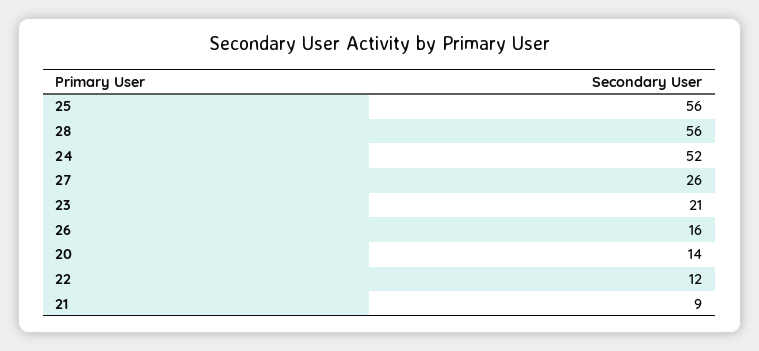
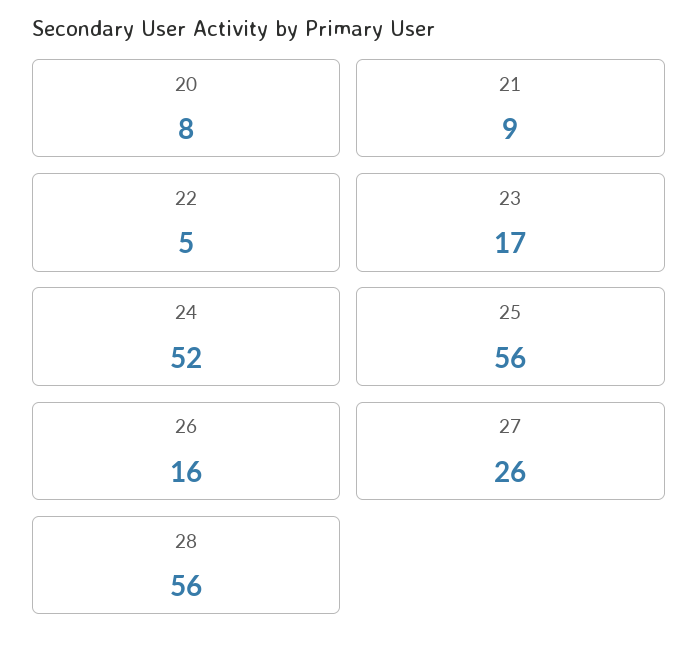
23: 21 -> 17
20: 14 -> 8
22: 12 -> 5

